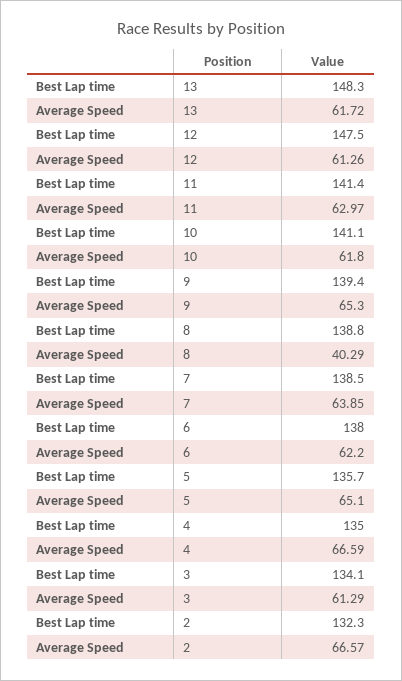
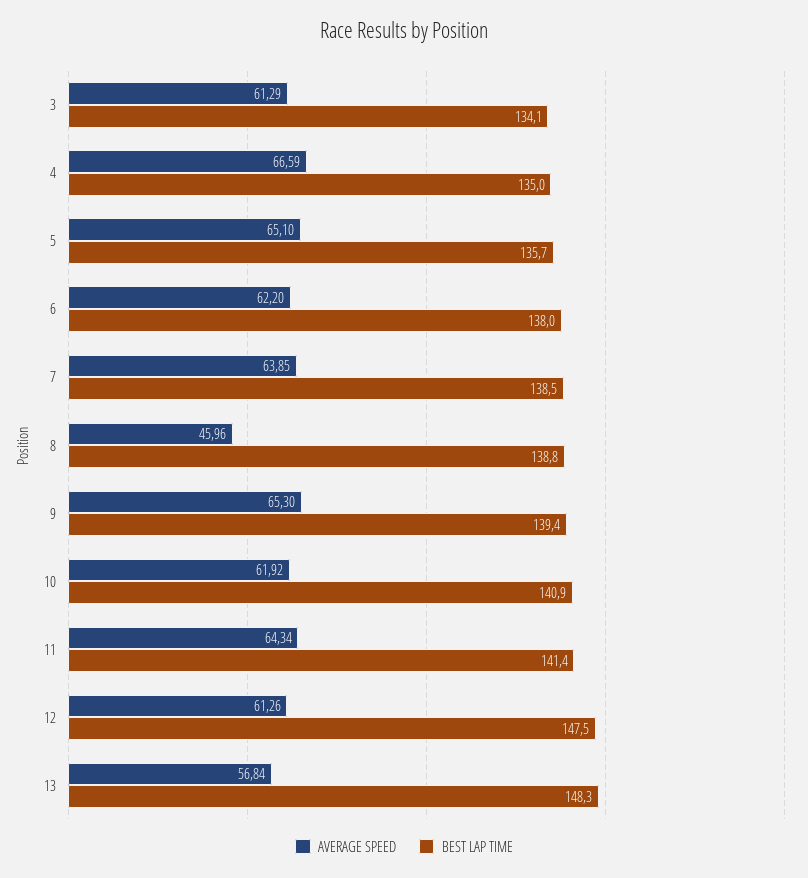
Average Speed, 13: 61.72 -> 56.84
Average Speed, 11: 62.97 -> 64.34
Best Lap time, 10: 141.1 -> 140.9
Average Speed, 10: 61.8 -> 61.92
Average Speed, 8: 40.29 -> 45.96
Best Lap time, 2: 132.3 -> none
Average Speed, 2: 66.57 -> none

